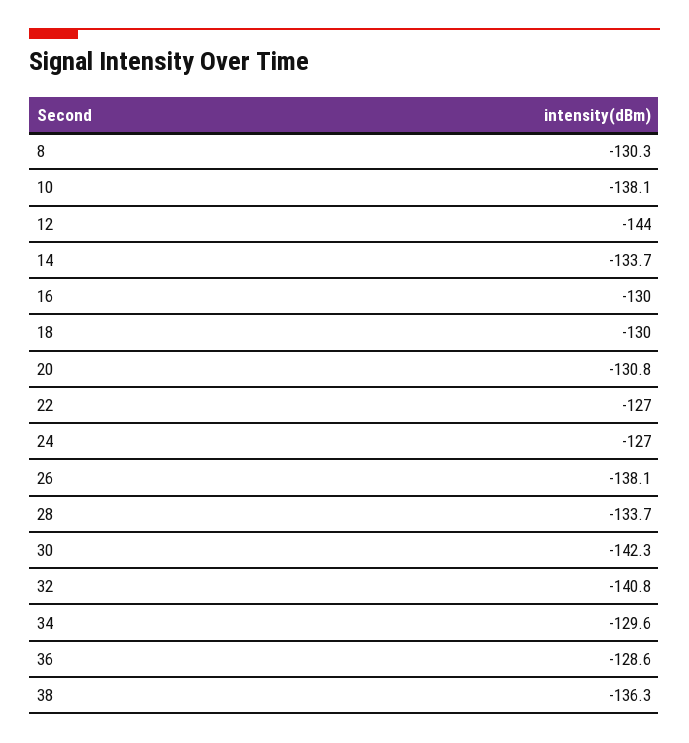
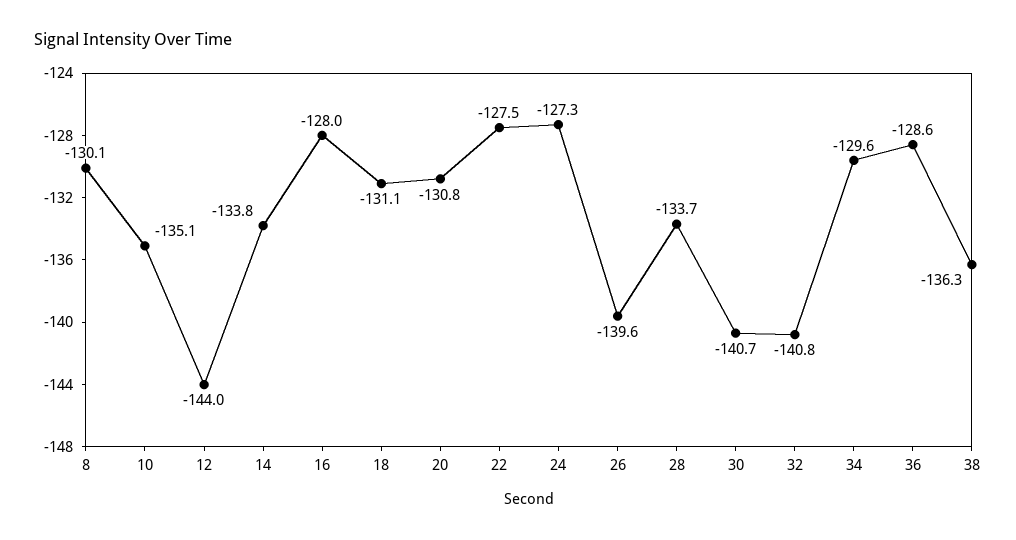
8: -130.3 -> -130.1
10: -138.1 -> -135.1
14: -133.7 -> -133.8
16: -130 -> -128
18: -130 -> -131.1
22: -127 -> -127.5
24: -127 -> -127.3
26: -138.1 -> -139.6
30: -142.3 -> -140.7

